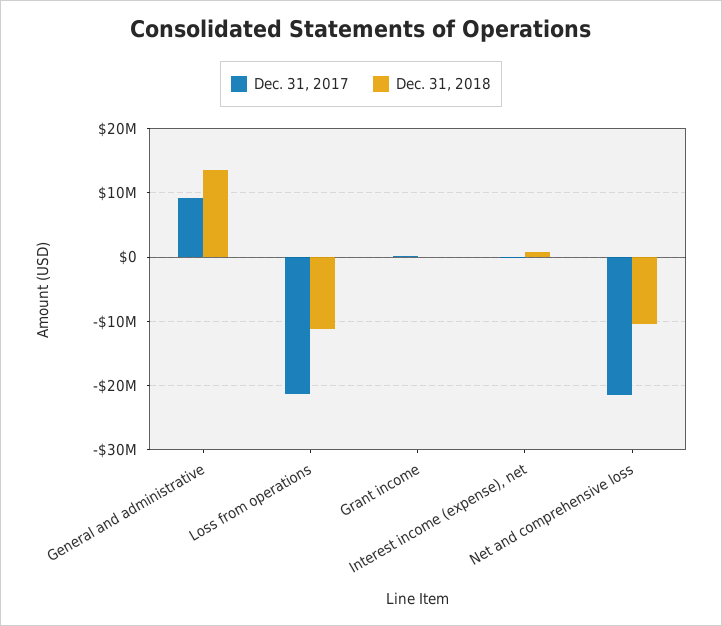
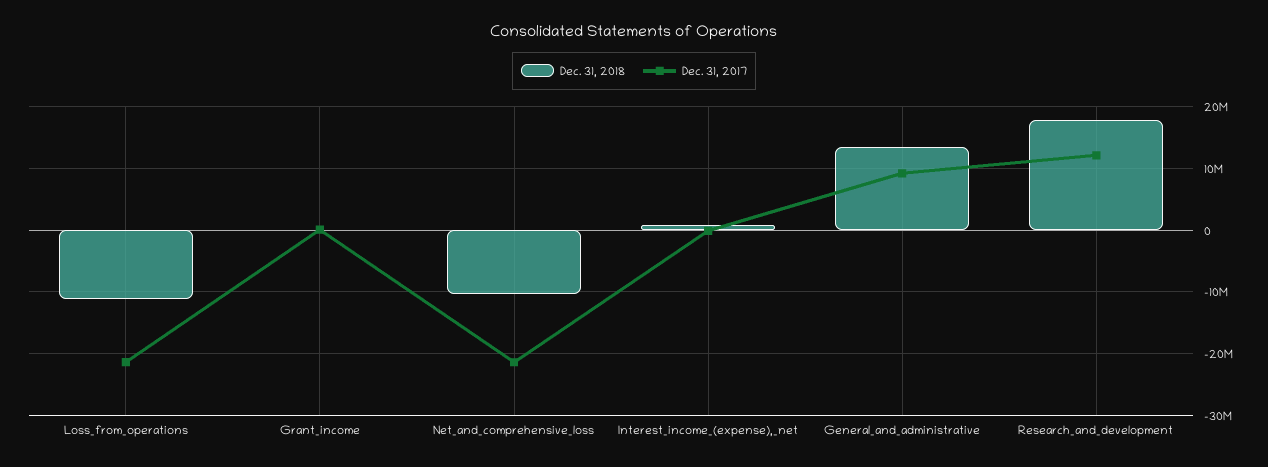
Dec. 31, 2018, Research_and_development: none -> 18000000
Dec. 31, 2017, Research_and_development: none -> 12000000

